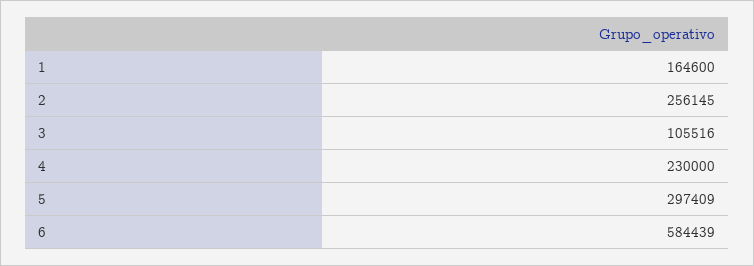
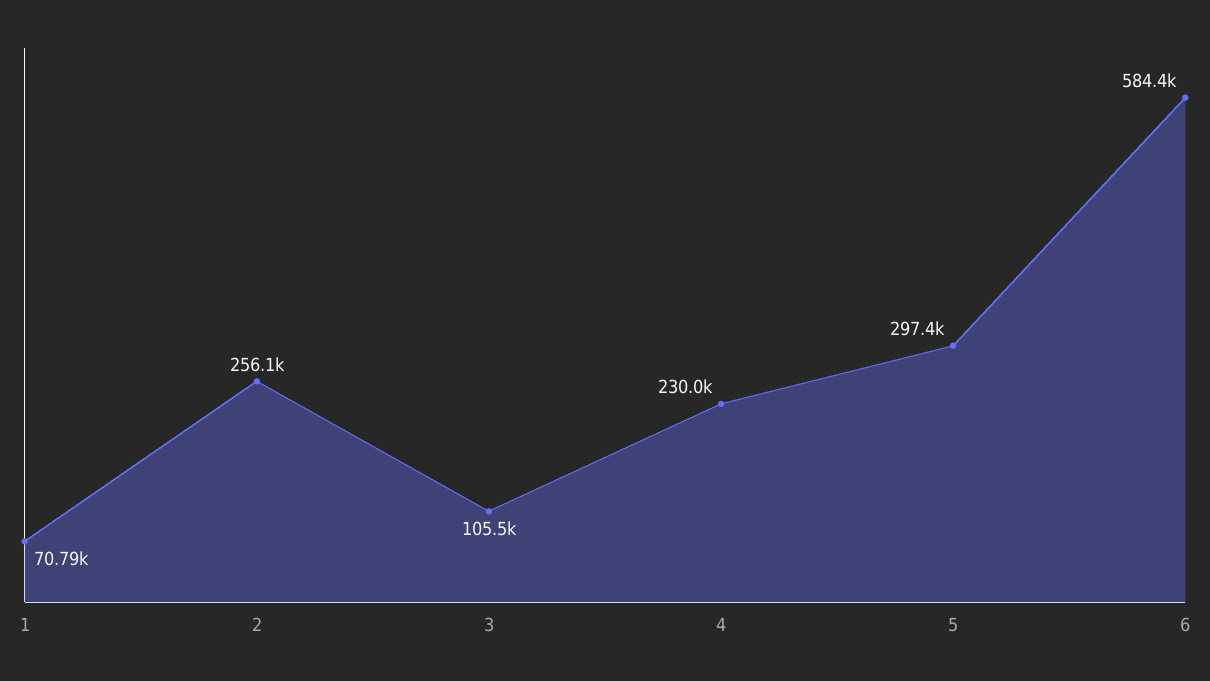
1: 164600 -> 70790

